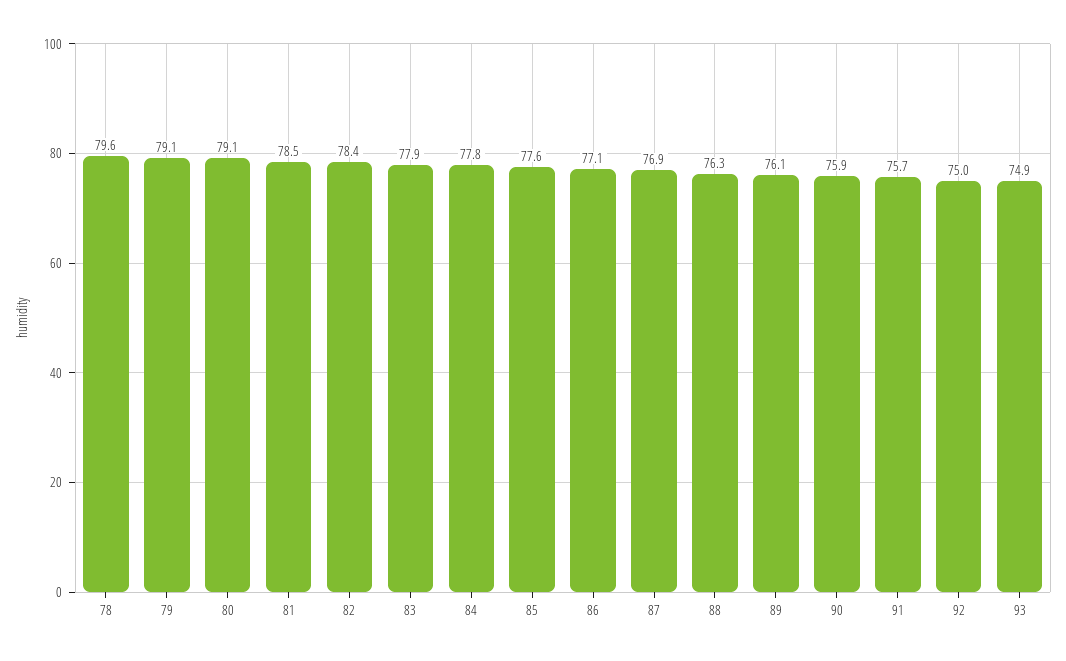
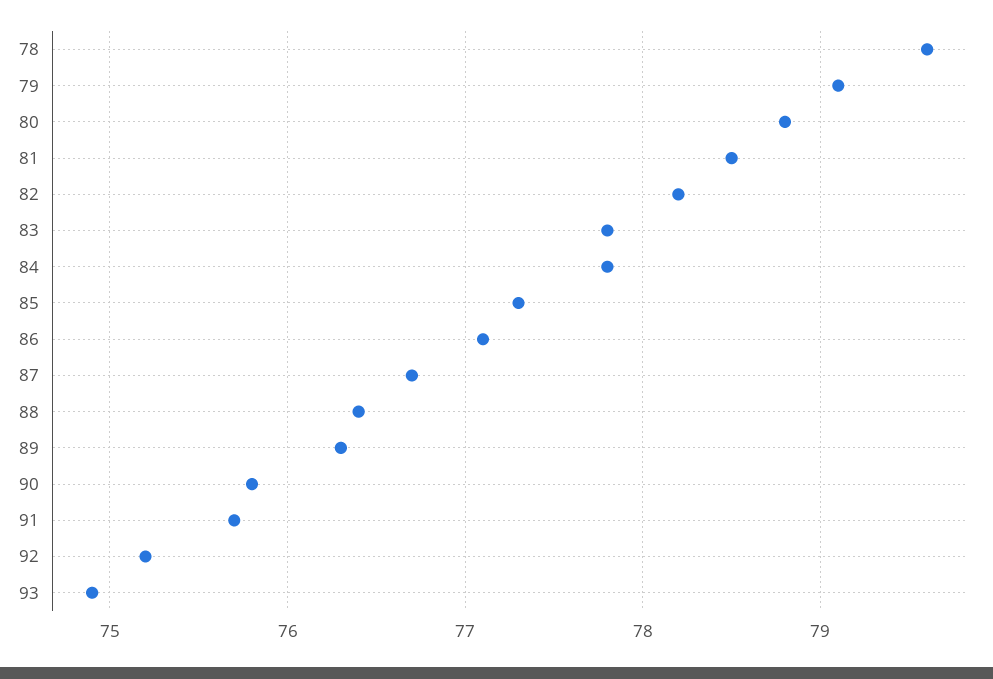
80: 79.1 -> 78.8
82: 78.4 -> 78.2
83: 77.9 -> 77.8
85: 77.6 -> 77.3
87: 76.9 -> 76.7
88: 76.3 -> 76.4
89: 76.1 -> 76.3
90: 75.9 -> 75.8
92: 75 -> 75.2

